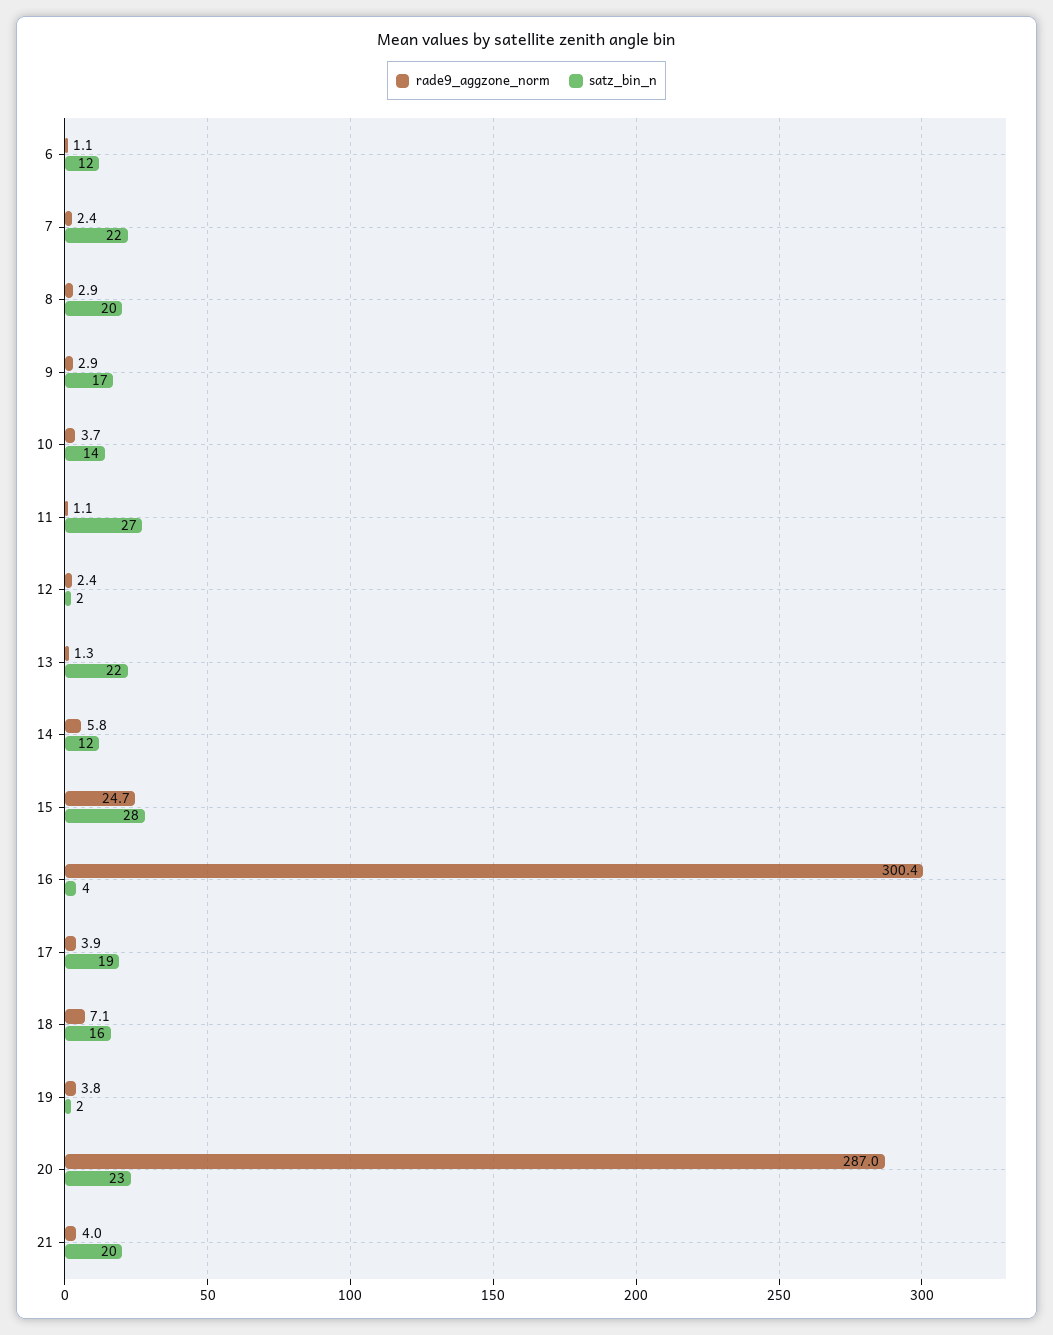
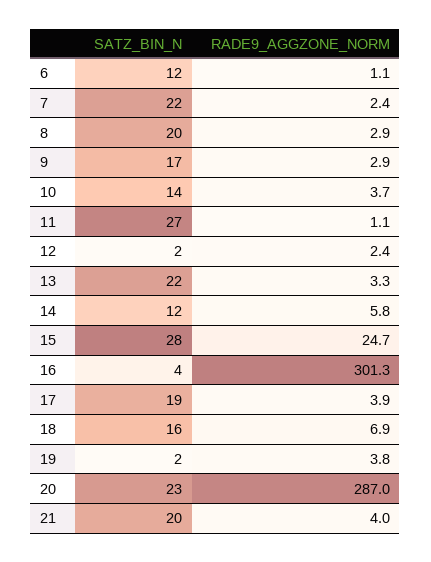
rade9_aggzone_norm, 13: 1.3 -> 3.3
rade9_aggzone_norm, 16: 300.4 -> 301.3
rade9_aggzone_norm, 18: 7.1 -> 6.9

